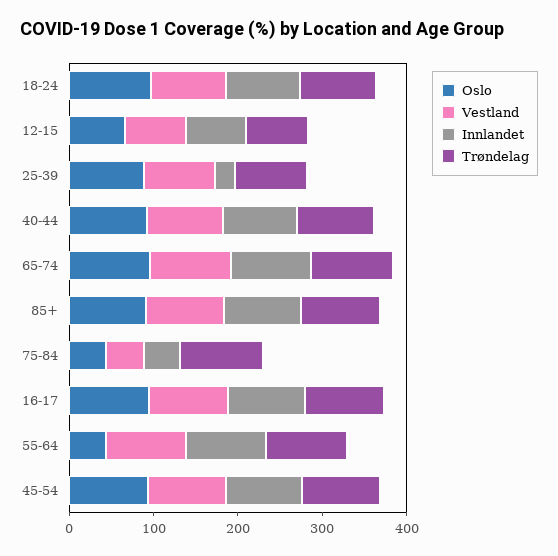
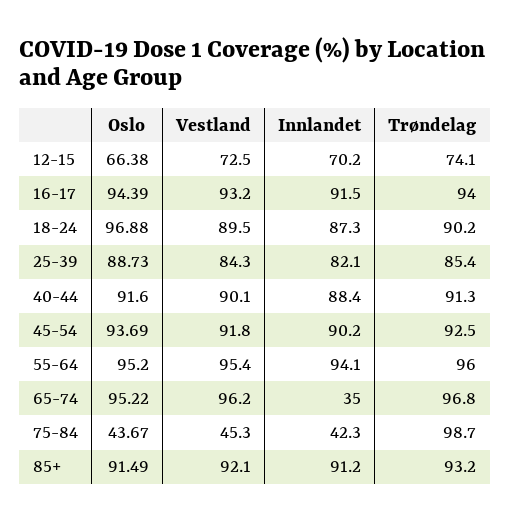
Innlandet, 25-39: 20 -> 82.1
Innlandet, 65-74: 100 -> 35
Oslo, 55-64: 40 -> 95.2

